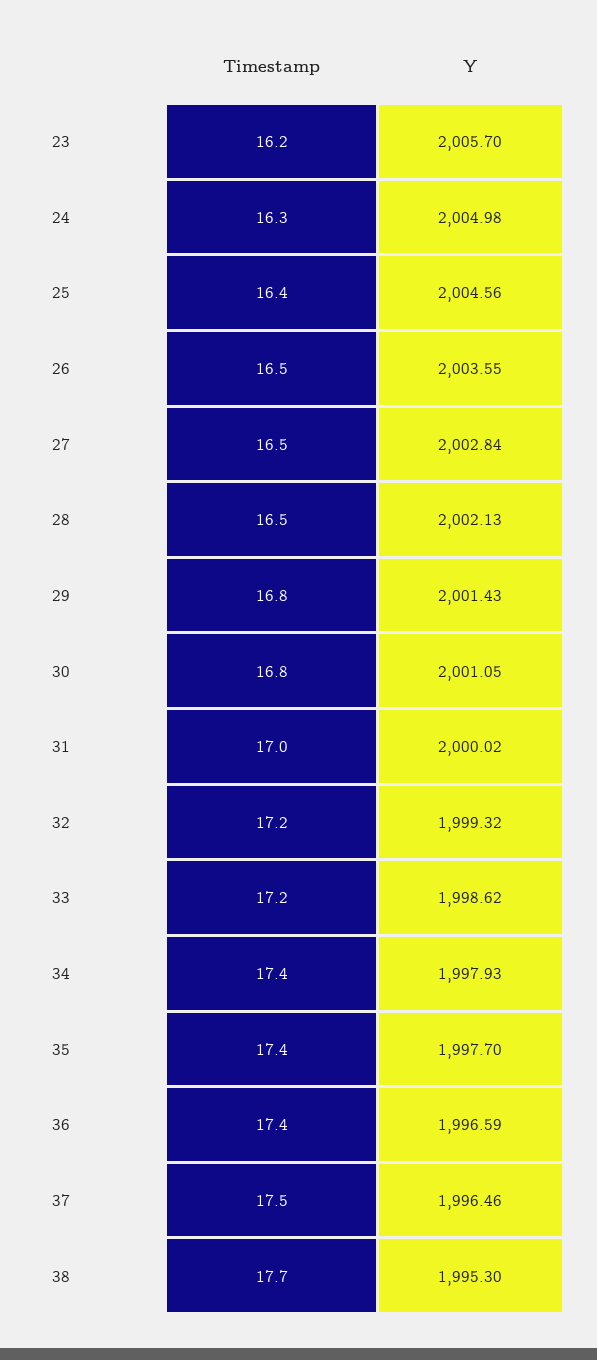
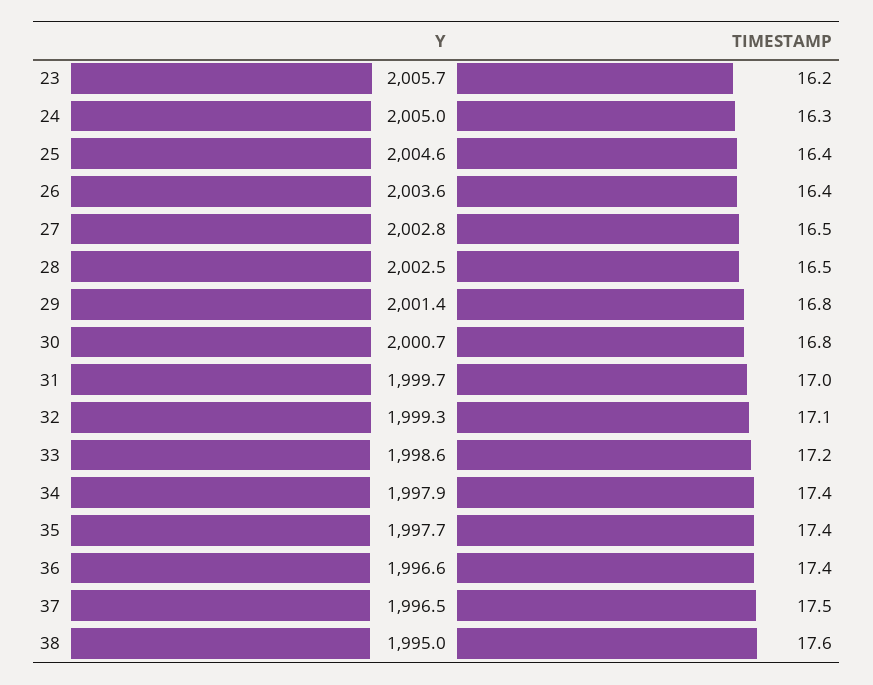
Timestamp, 26: 16.5 -> 16.4
Y, 28: 2002.13 -> 2002.5
Y, 30: 2001.05 -> 2000.7
Y, 31: 2000.02 -> 1999.7
Timestamp, 32: 17.2 -> 17.1
Timestamp, 38: 17.7 -> 17.6
Y, 38: 1995.3 -> 1995

